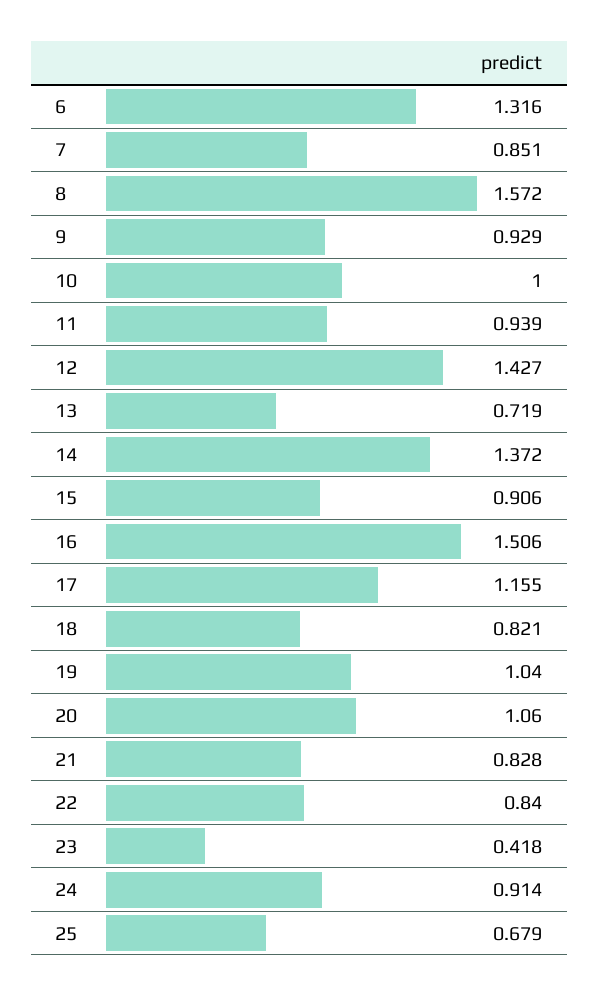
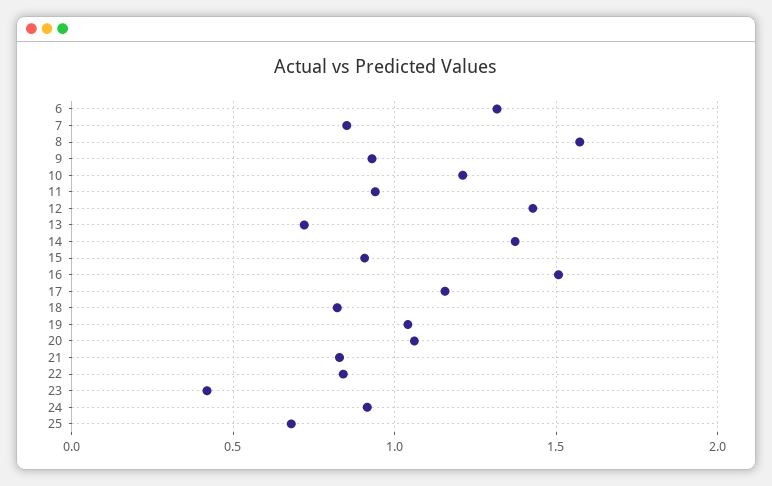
10: 1 -> 1.2

